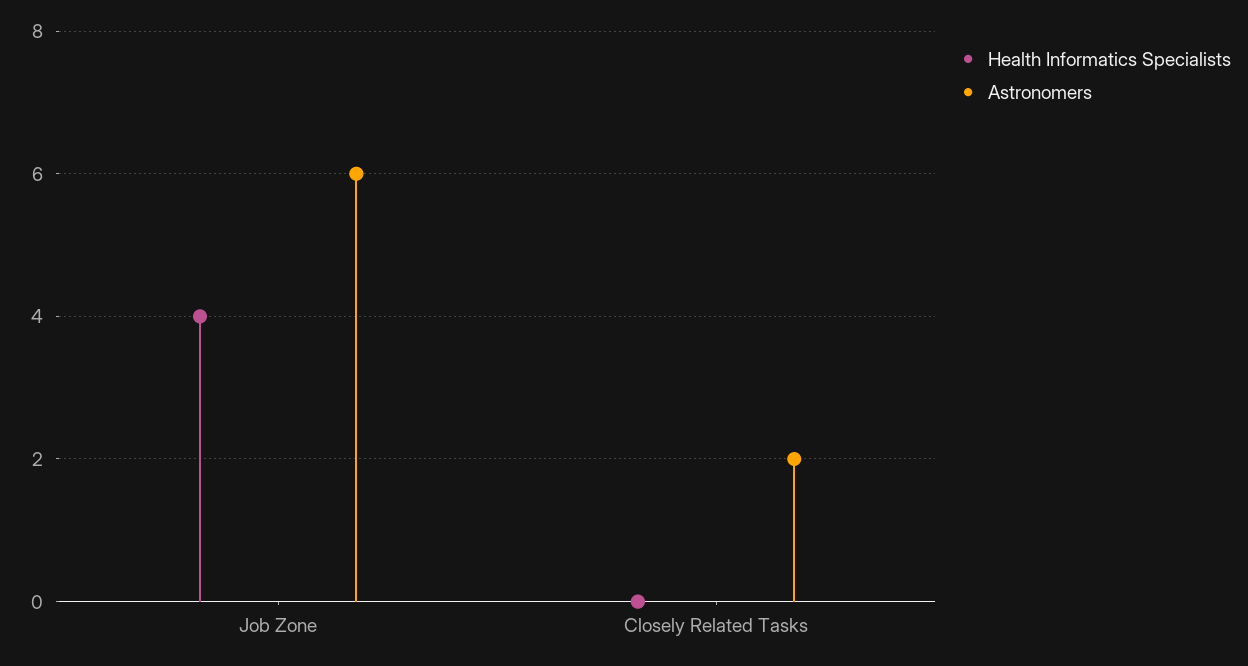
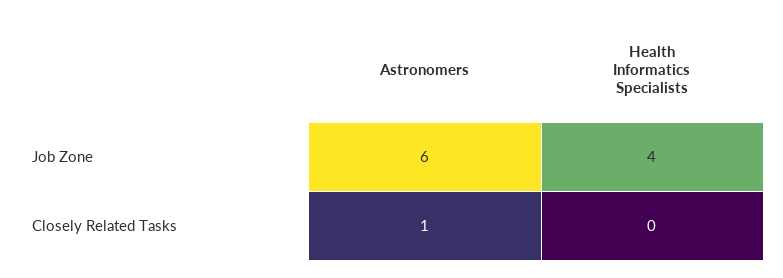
Astronomers, Closely Related Tasks: 2 -> 1

